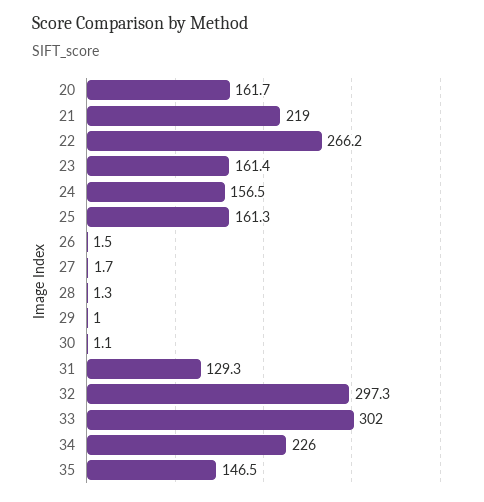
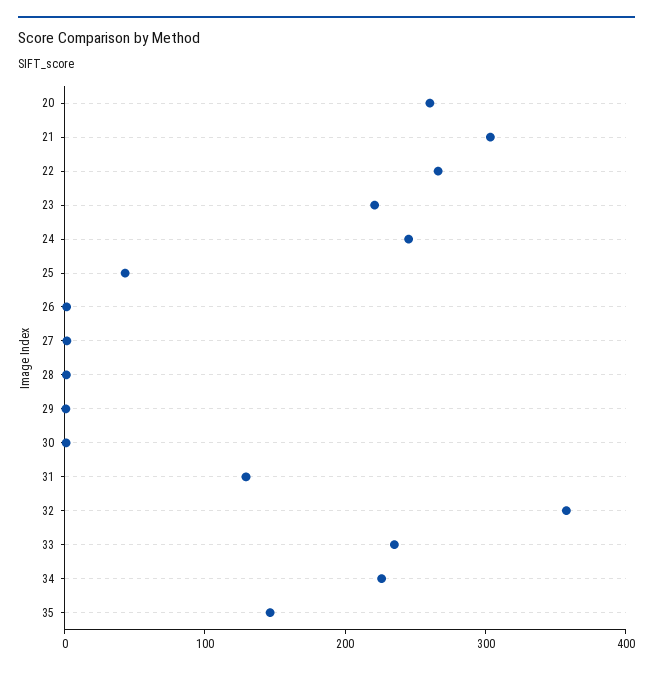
20: 161.7 -> 260
21: 219 -> 300
23: 161.4 -> 220
24: 156.5 -> 240
25: 161.3 -> 40
32: 297.3 -> 360
33: 302 -> 240

